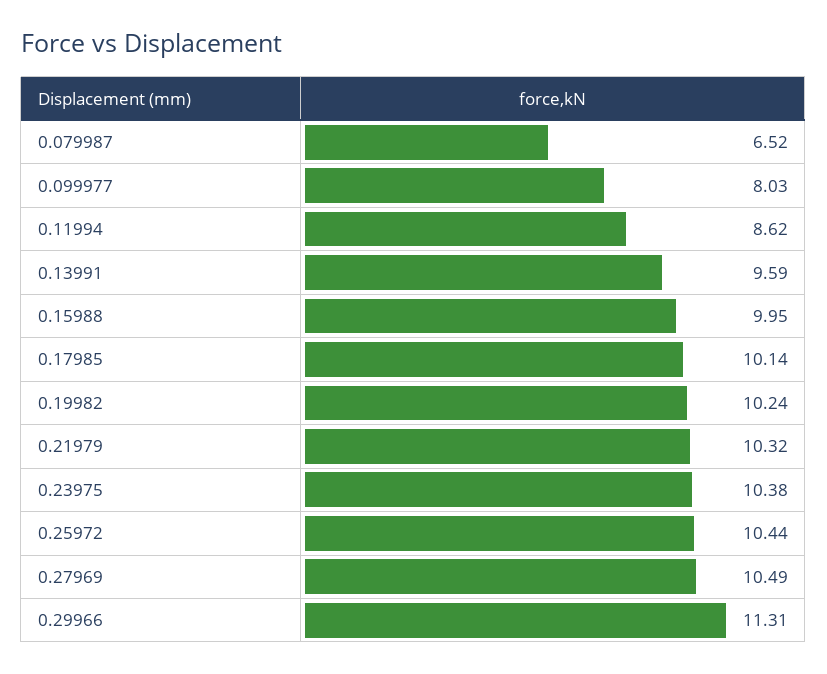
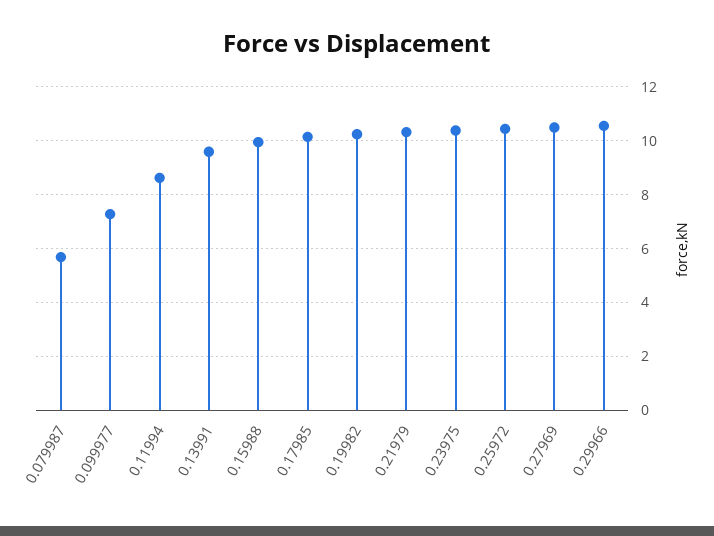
0.079987: 6.52 -> 5.75
0.099977: 8.03 -> 7.25
0.29966: 11.31 -> 10.5

